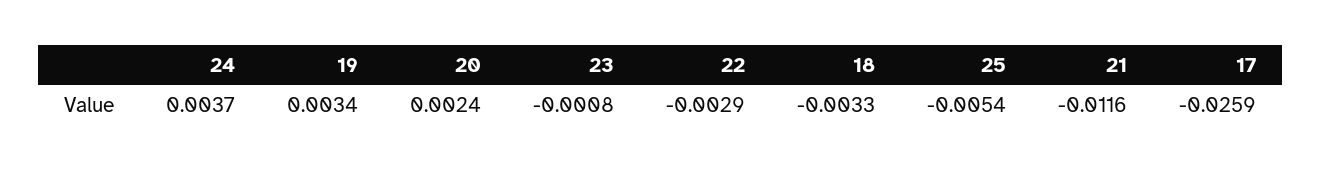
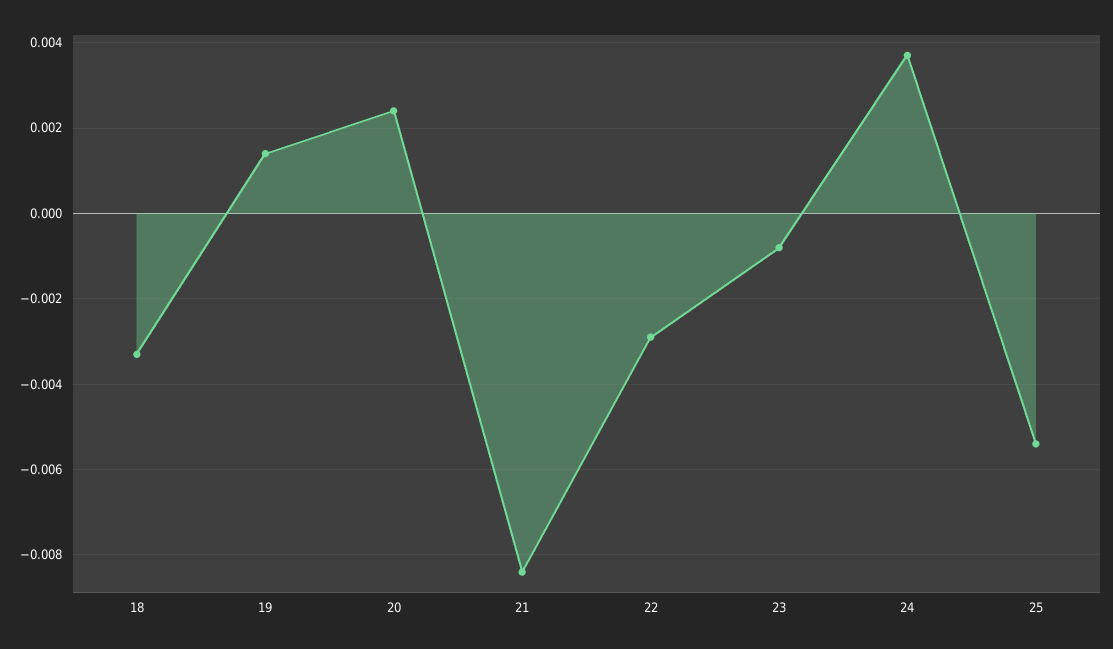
19: 0.0034 -> 0.0015
21: -0.0116 -> -0.0085
17: -0.0259 -> none

